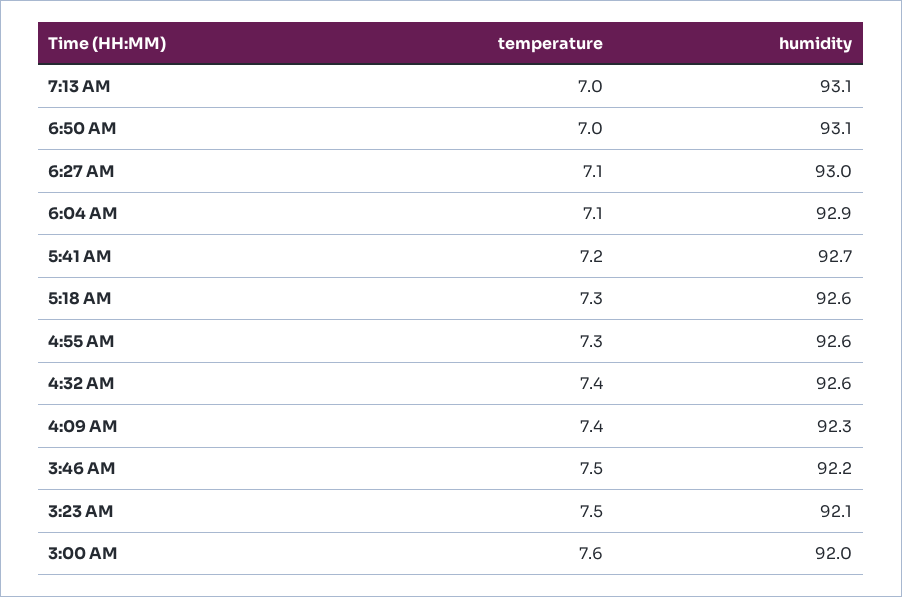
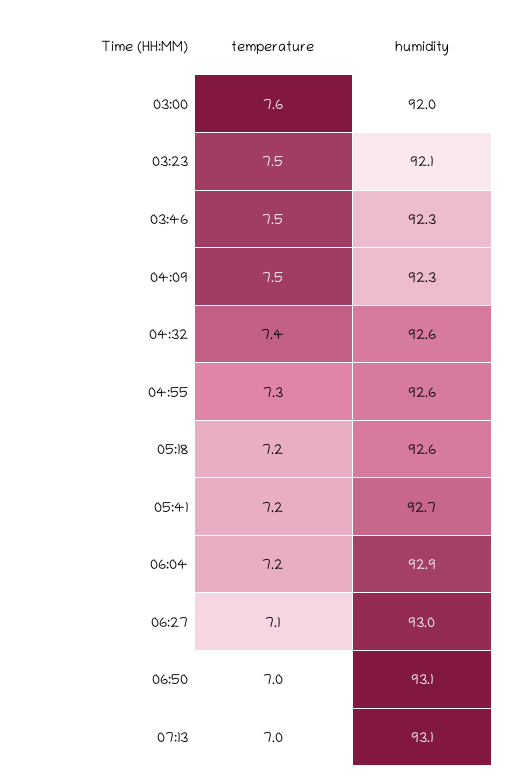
temperature, 6:04 AM: 7.1 -> 7.2
temperature, 5:18 AM: 7.3 -> 7.2
temperature, 4:09 AM: 7.4 -> 7.5
humidity, 3:46 AM: 92.2 -> 92.3

